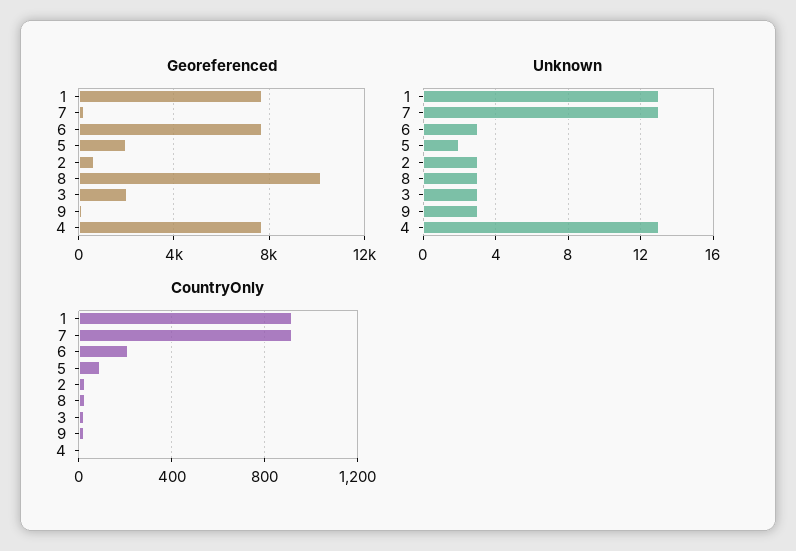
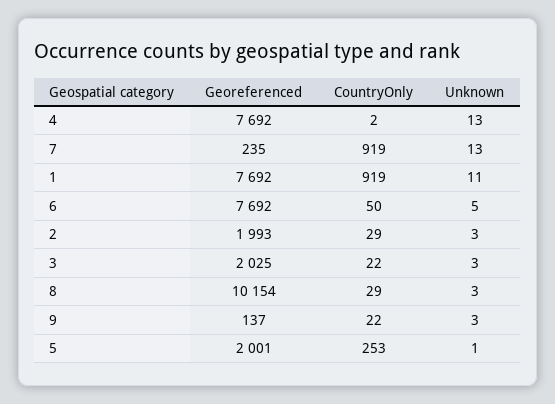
Georeferenced, 2: 500 -> 1993
Unknown, 1: 13 -> 11
Unknown, 6: 3 -> 5
Unknown, 5: 2 -> 1
CountryOnly, 6: 200 -> 50
CountryOnly, 5: 100 -> 253

